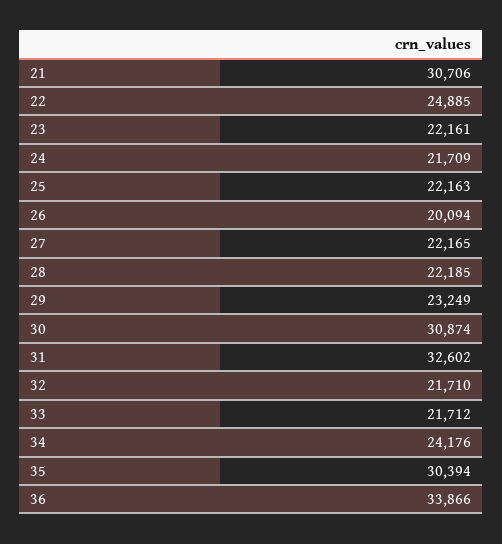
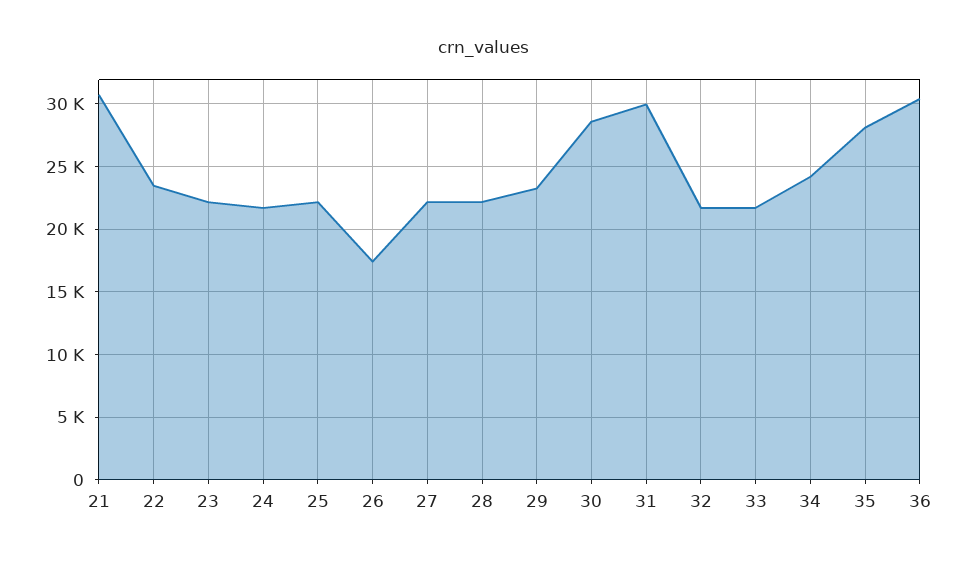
22: 24885 -> 23500
26: 20094 -> 17500
30: 30874 -> 28500
31: 32602 -> 30000
35: 30394 -> 28000
36: 33866 -> 30500

